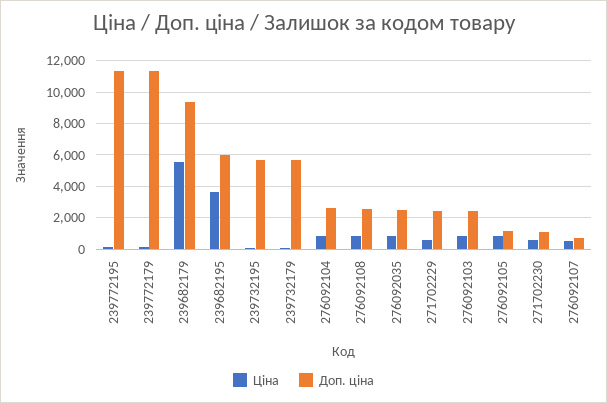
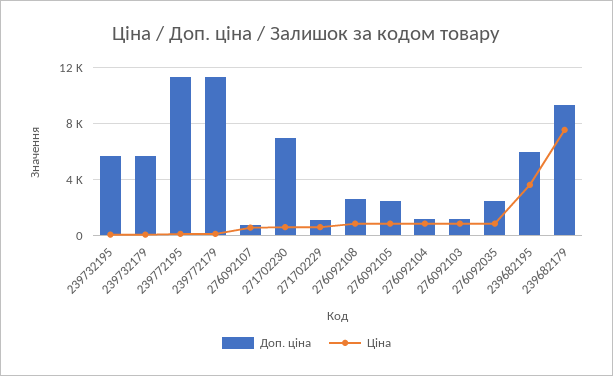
Ціна, 239682179: 5500 -> 7500
Доп. ціна, 276092104: 2500 -> 1000
Доп. ціна, 271702229: 2500 -> 1000
Доп. ціна, 276092103: 2500 -> 1000
Доп. ціна, 276092105: 1000 -> 2500
Доп. ціна, 271702230: 1000 -> 7000

